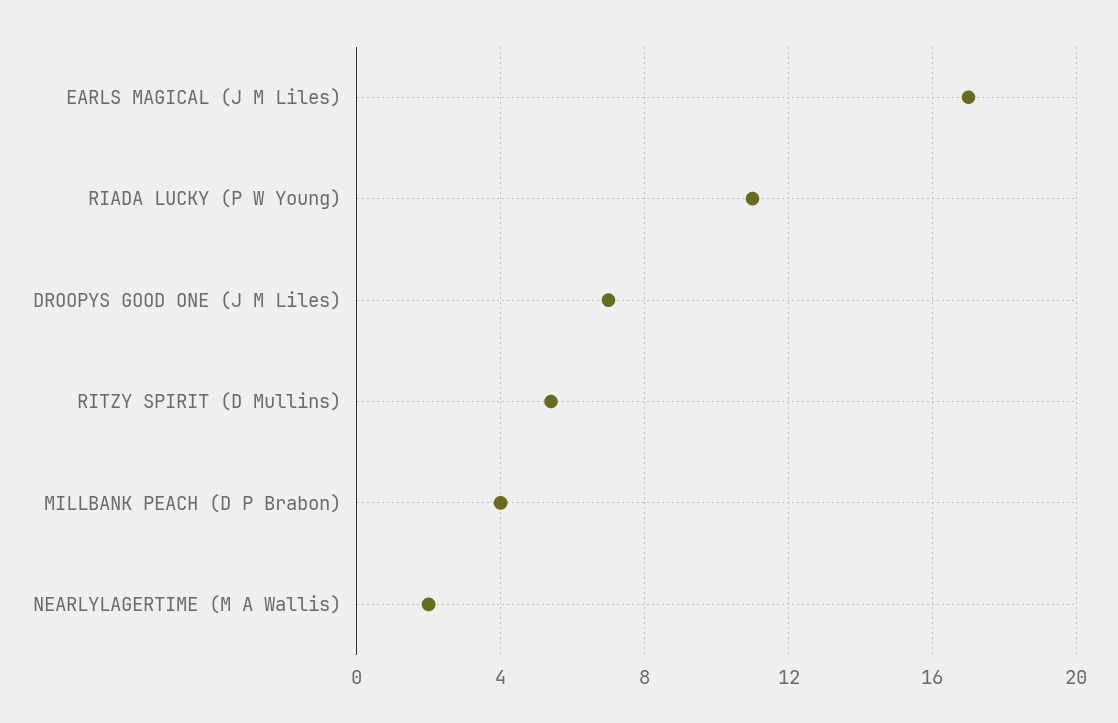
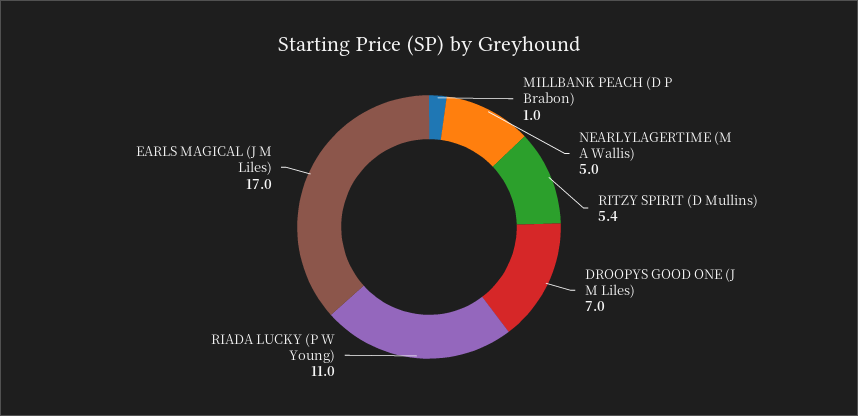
MILLBANK PEACH (D P Brabon): 4 -> 1
NEARLYLAGERTIME (M A Wallis): 2 -> 5

